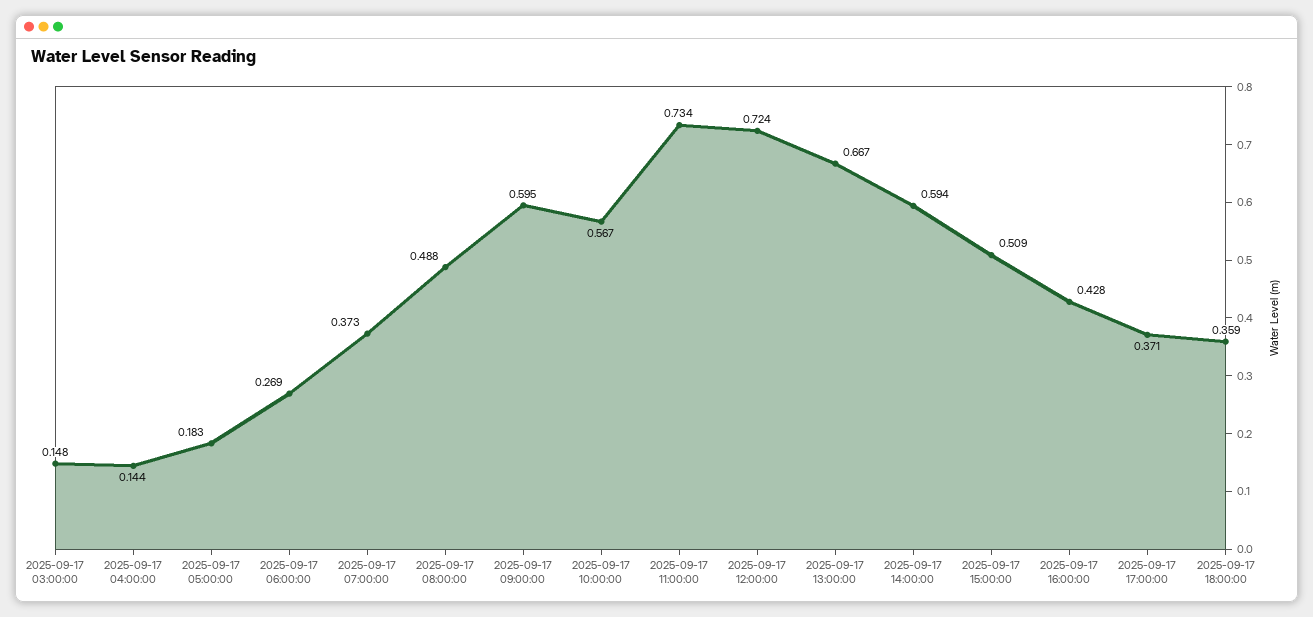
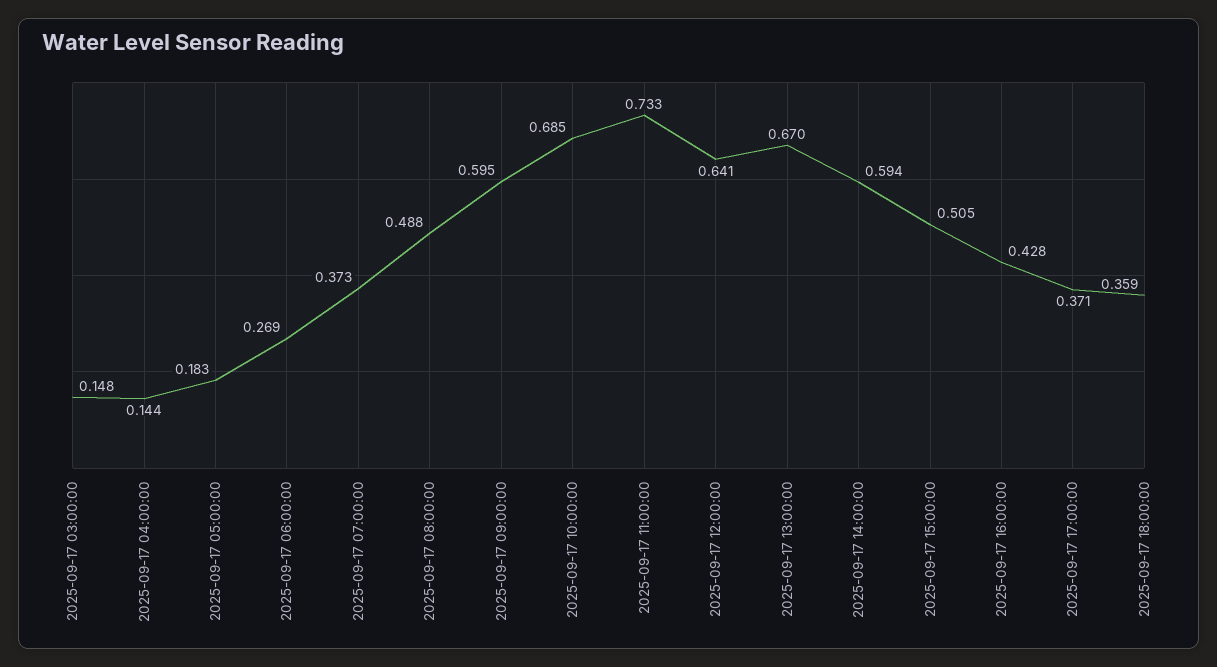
2025-09-17 10:00:00: 0.567 -> 0.685
2025-09-17 11:00:00: 0.734 -> 0.733
2025-09-17 12:00:00: 0.724 -> 0.641
2025-09-17 13:00:00: 0.667 -> 0.67
2025-09-17 15:00:00: 0.509 -> 0.505

